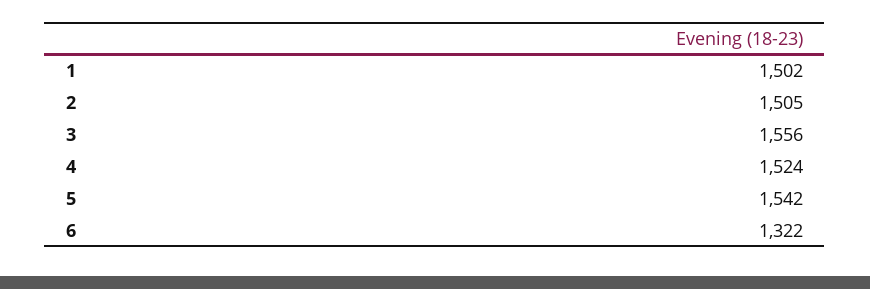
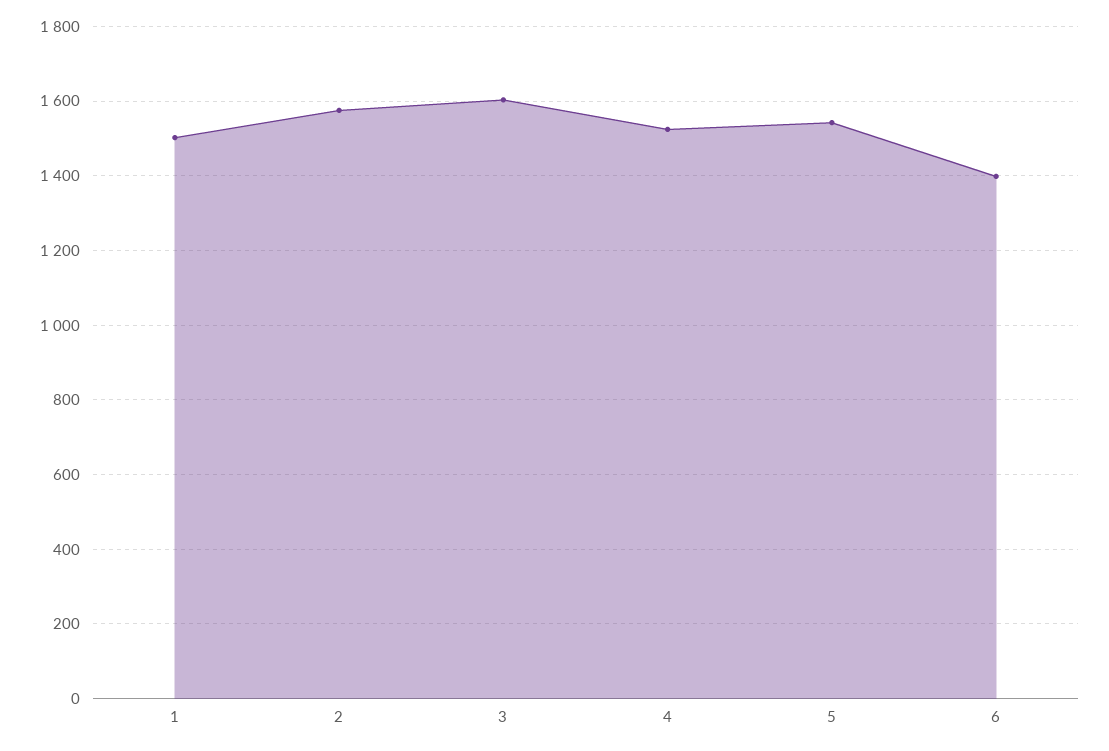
2: 1505 -> 1580
3: 1556 -> 1600
6: 1322 -> 1400

